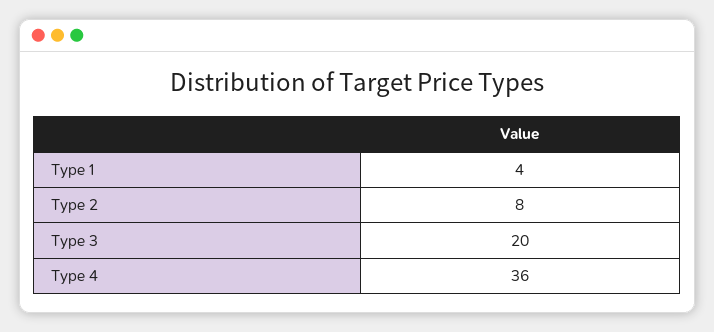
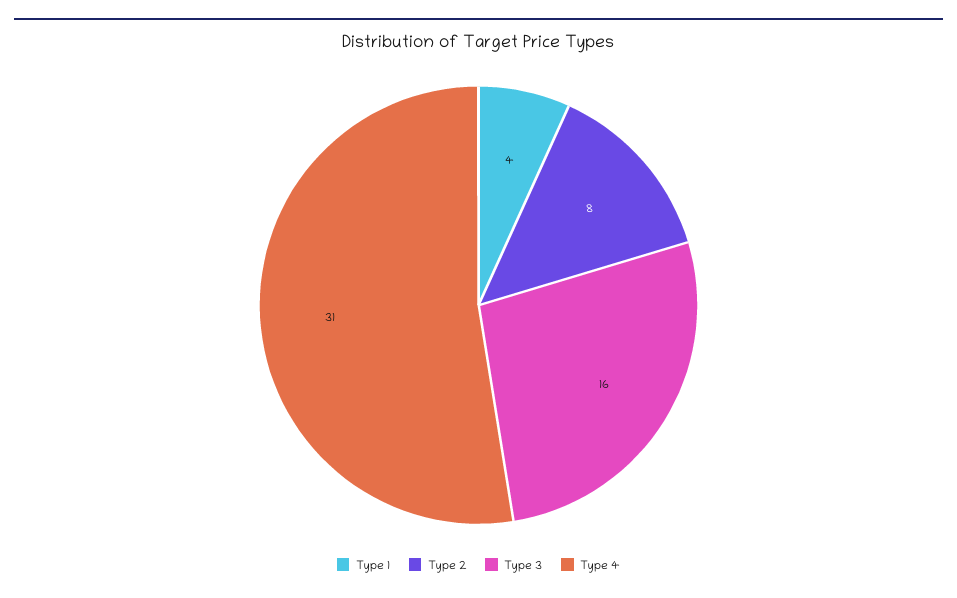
Type 3: 20 -> 16
Type 4: 36 -> 31

